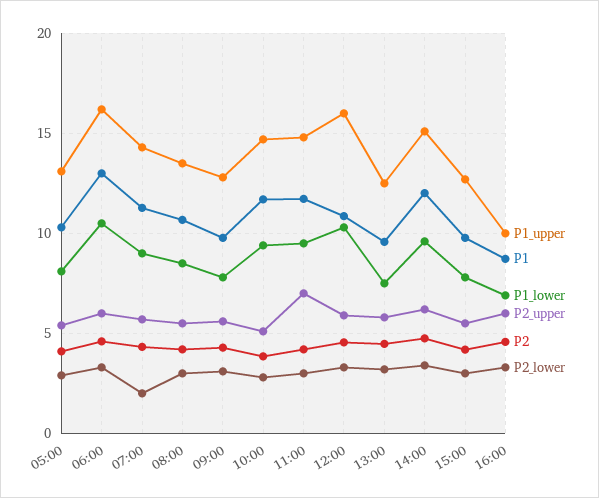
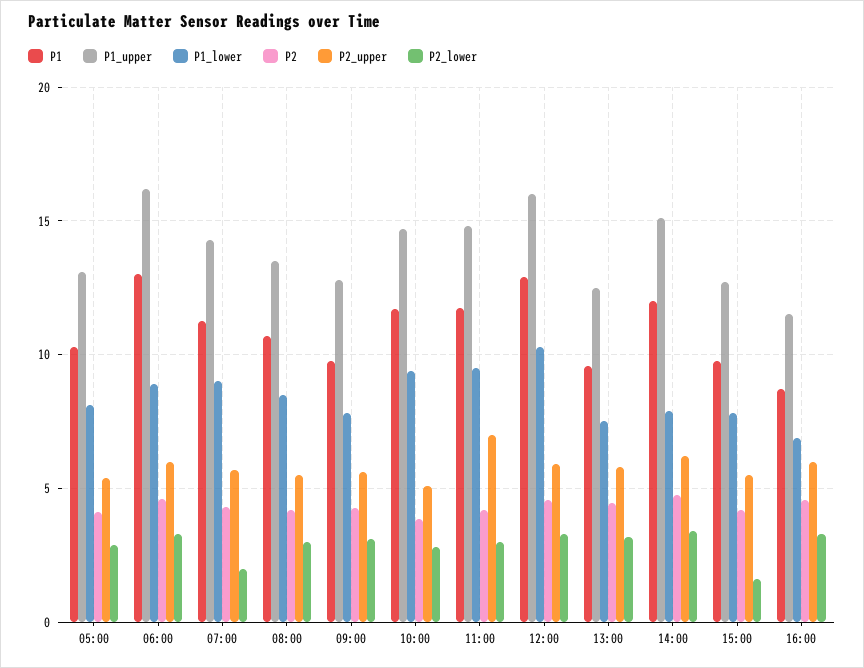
P1_lower, 06:00: 10.5 -> 9
P1, 12:00: 11 -> 13
P1_lower, 14:00: 9.5 -> 8
P2_lower, 15:00: 3 -> 1.5
P1_upper, 16:00: 10 -> 11.5

